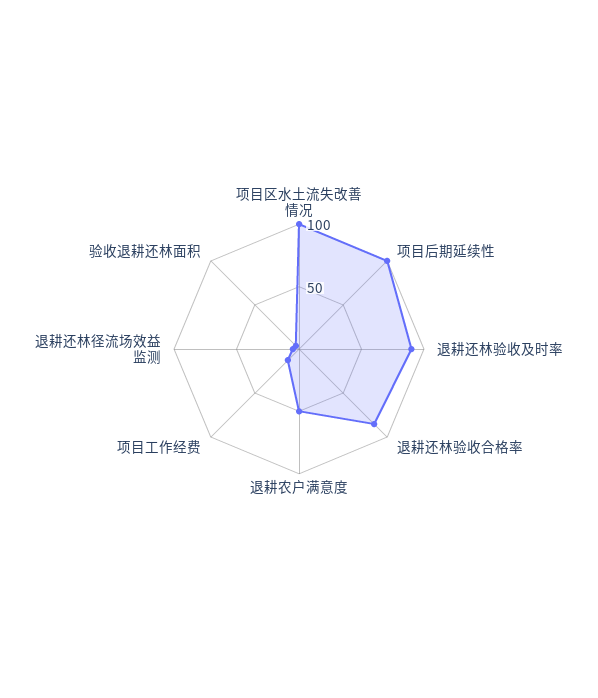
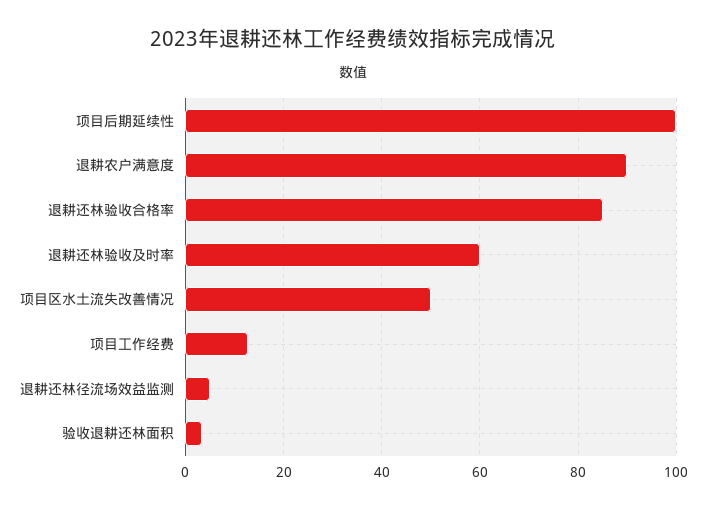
项目区水土流失改善情况: 100 -> 50
退耕还林验收及时率: 90 -> 60
退耕农户满意度: 50 -> 90

